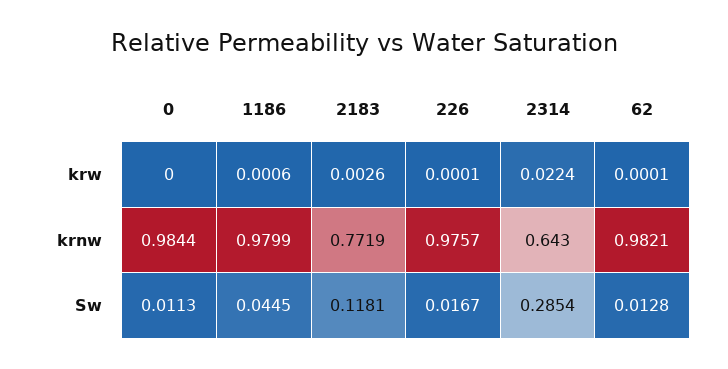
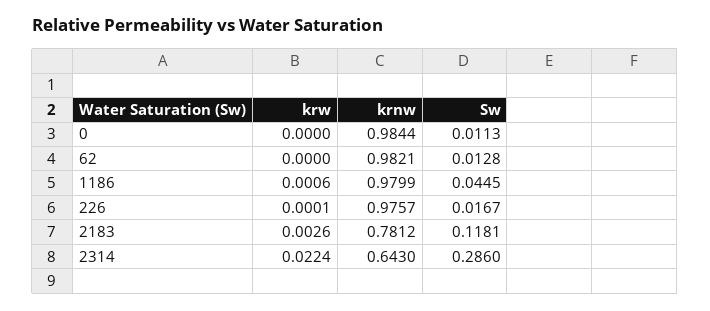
62, krw: 0.0001 -> 0
2183, krnw: 0.7719 -> 0.7812
2314, Sw: 0.2854 -> 0.286

